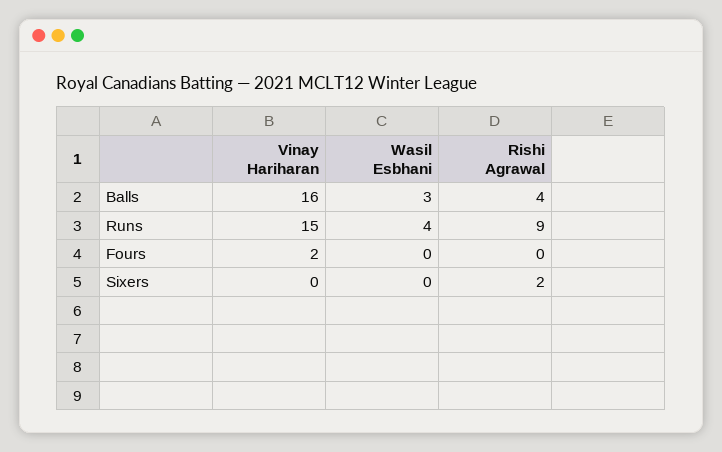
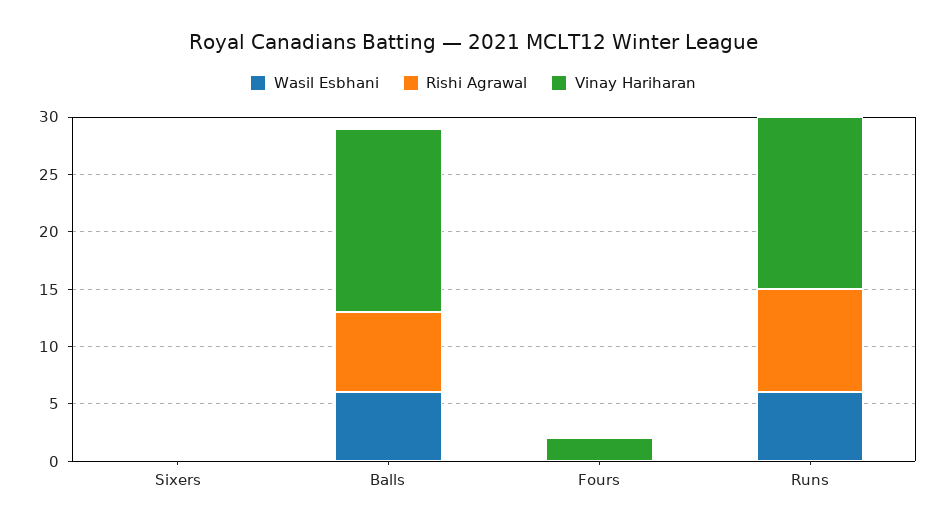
Wasil Esbhani, Balls: 3 -> 6
Rishi Agrawal, Balls: 4 -> 7
Wasil Esbhani, Runs: 4 -> 6
Rishi Agrawal, Sixers: 2 -> 0

